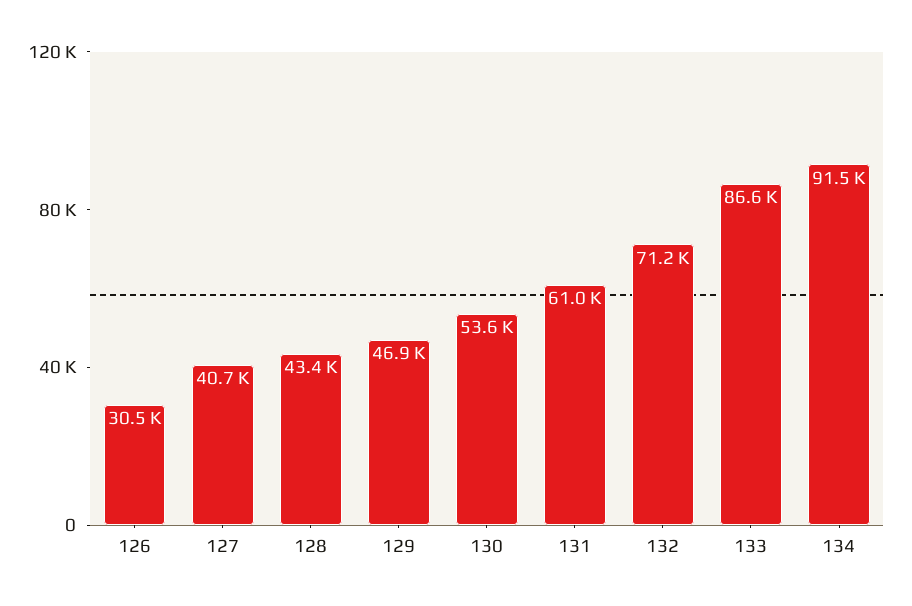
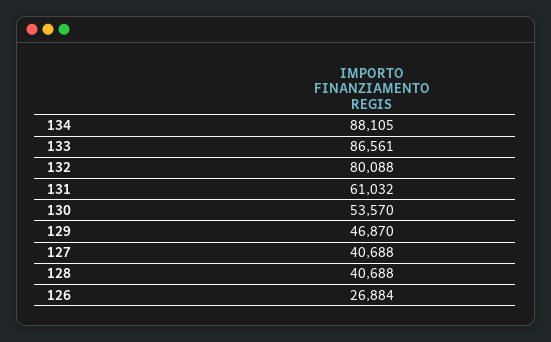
126: 30500 -> 26884
128: 43400 -> 40688
132: 71200 -> 80088
134: 91500 -> 88105

